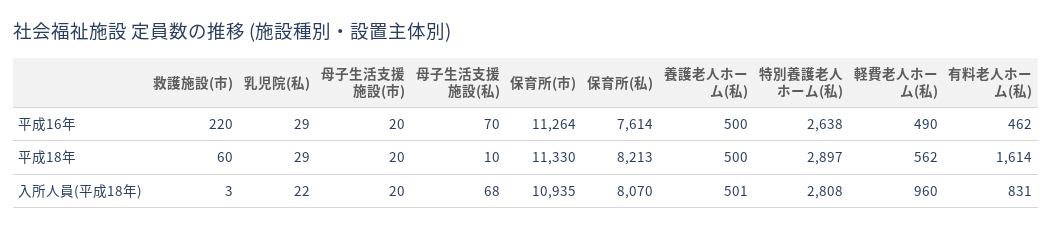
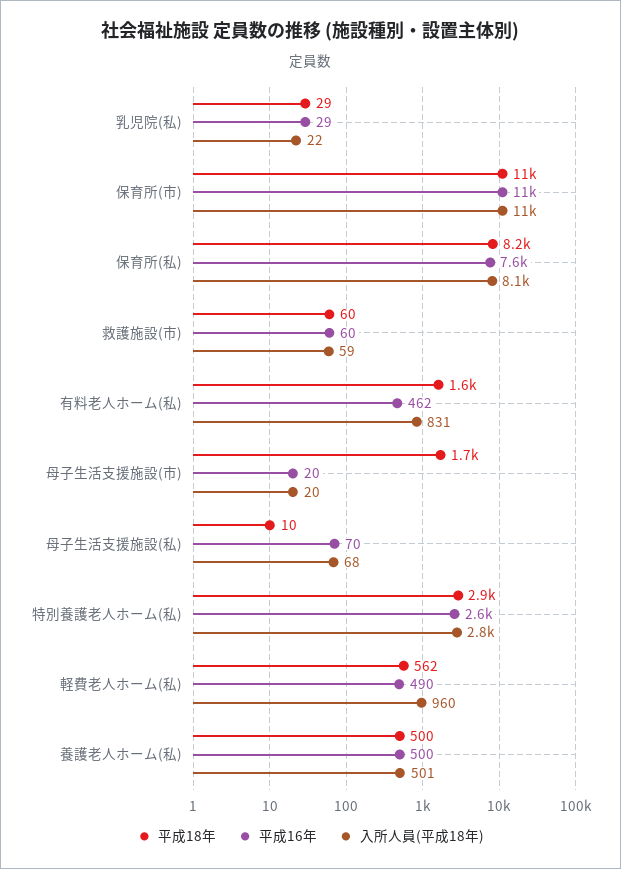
平成16年, 救護施設(市): 220 -> 60
平成18年, 母子生活支援施設(市): 20 -> 1700
入所人員(平成18年), 救護施設(市): 3 -> 59

